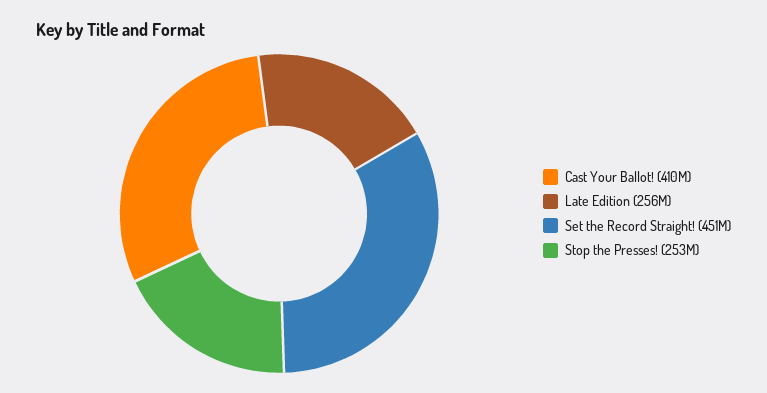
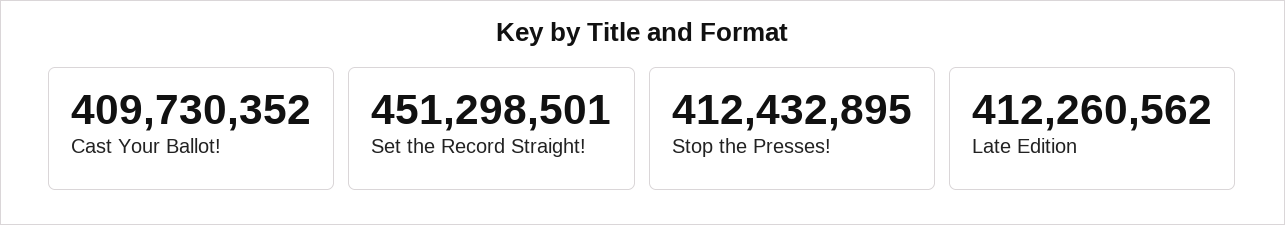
Late Edition: 256000000 -> 412260562
Stop the Presses!: 253000000 -> 412432895

